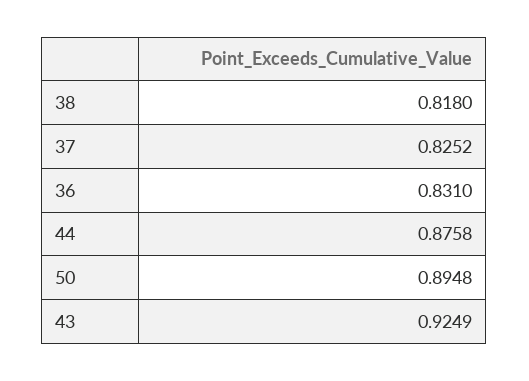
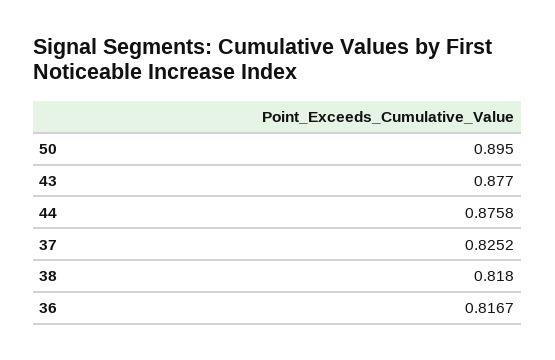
36: 0.831 -> 0.8167
50: 0.8948 -> 0.895
43: 0.9249 -> 0.877

